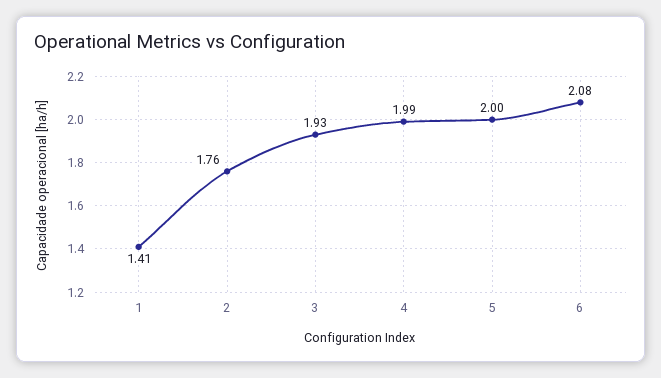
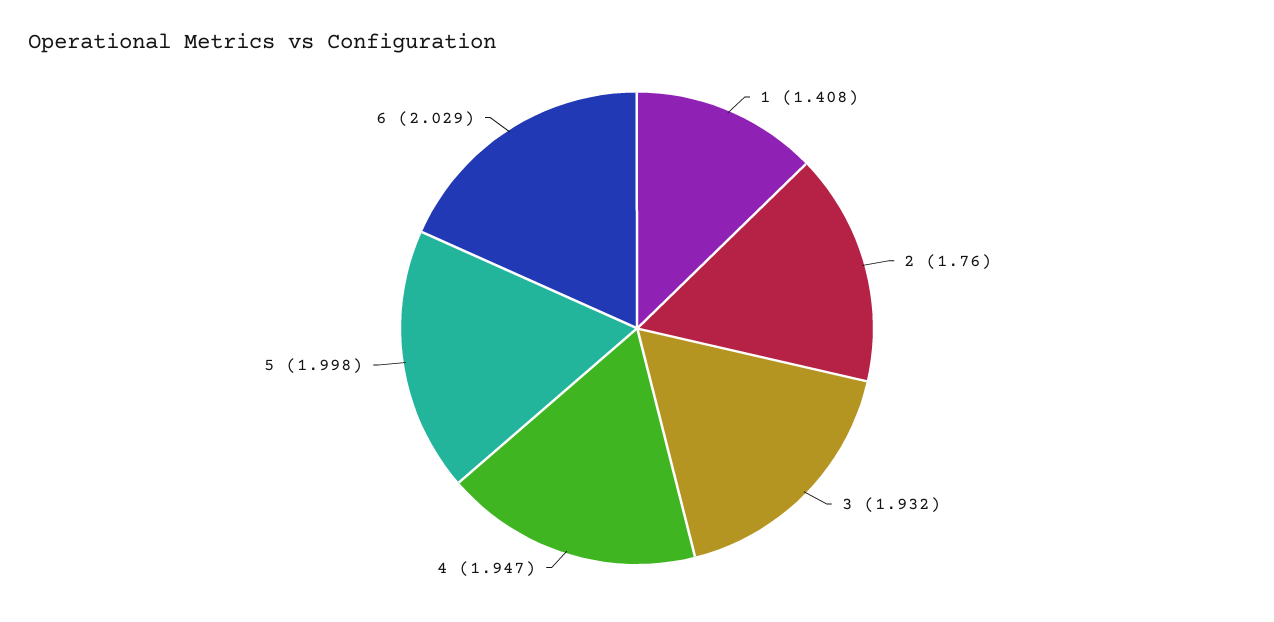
4: 1.99 -> 1.947
6: 2.08 -> 2.029

